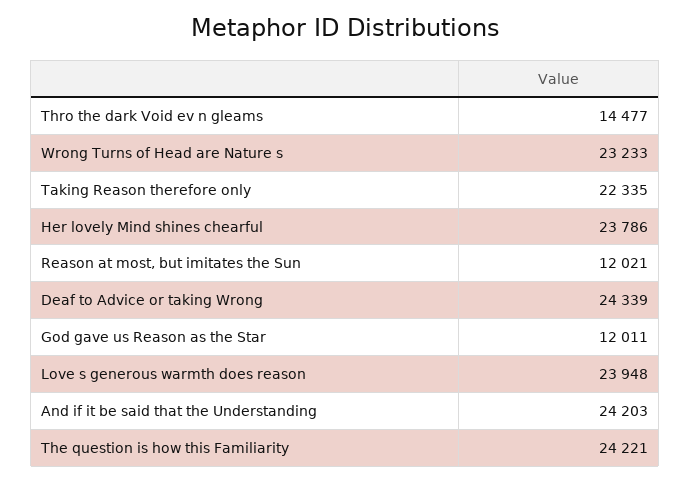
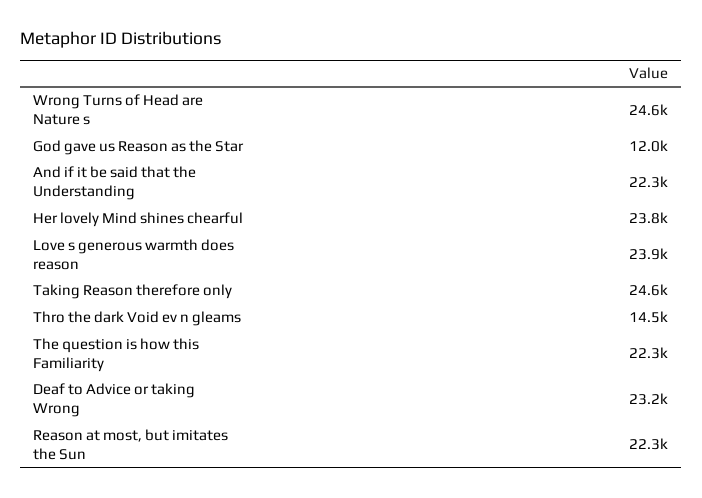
Wrong Turns of Head are Nature s: 23233 -> 24600
Taking Reason therefore only: 22335 -> 24600
Reason at most, but imitates the Sun: 12021 -> 22300
Deaf to Advice or taking Wrong: 24339 -> 23200
And if it be said that the Understanding: 24203 -> 22300
The question is how this Familiarity: 24221 -> 22300

